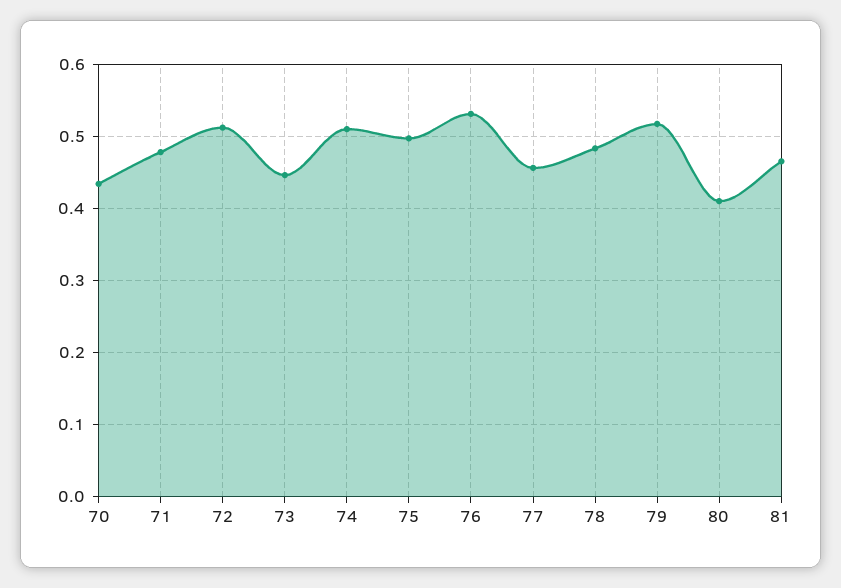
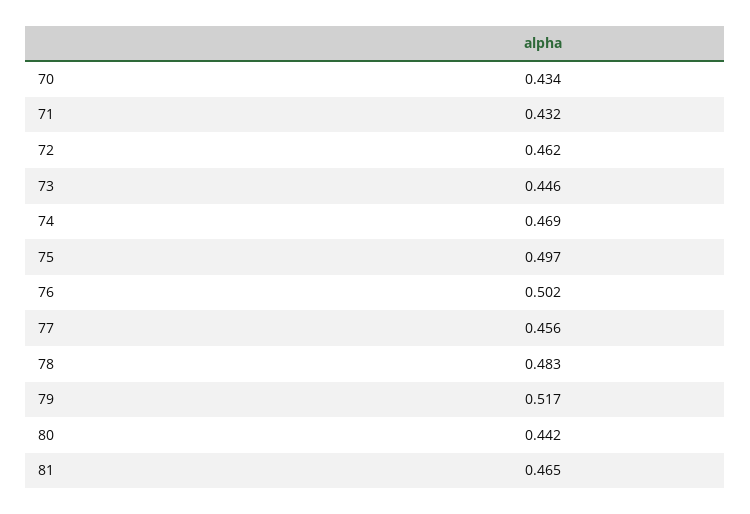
71: 0.48 -> 0.432
72: 0.51 -> 0.462
74: 0.51 -> 0.469
76: 0.53 -> 0.502
80: 0.41 -> 0.442

